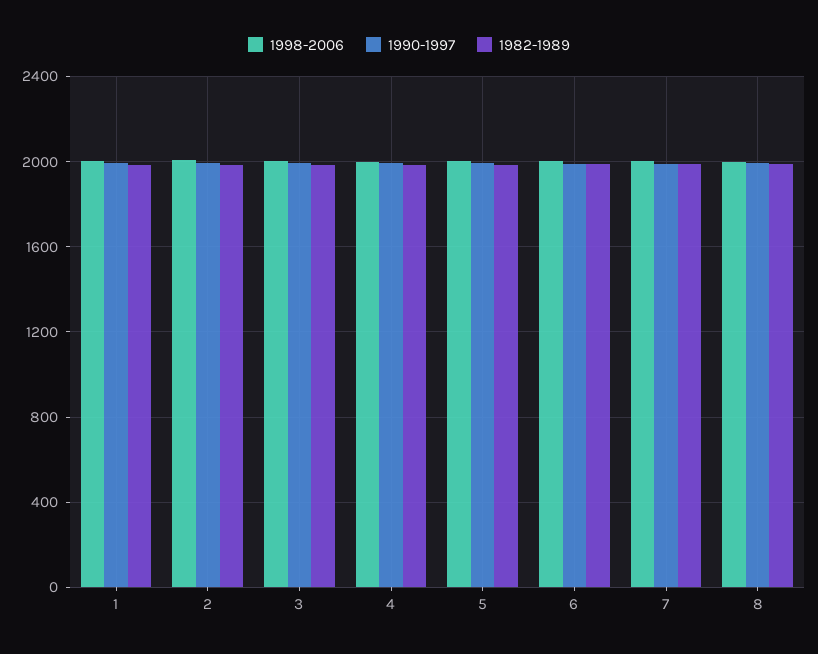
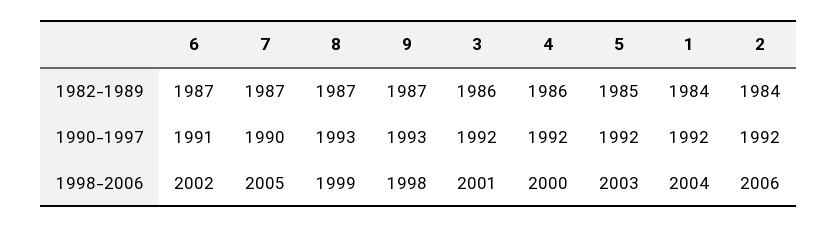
1982-1989, 9: none -> 1987
1990-1997, 9: none -> 1993
1998-2006, 9: none -> 1998

